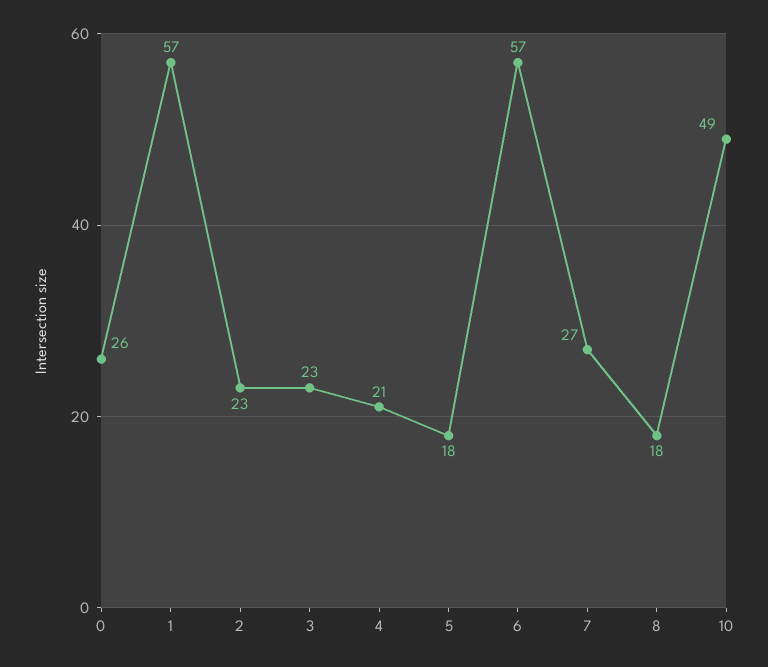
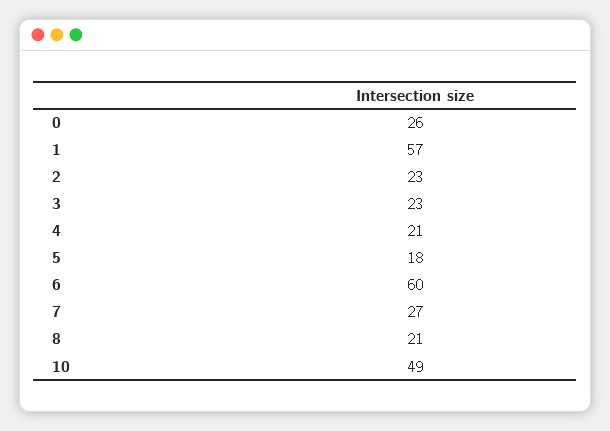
6: 57 -> 60
8: 18 -> 21

